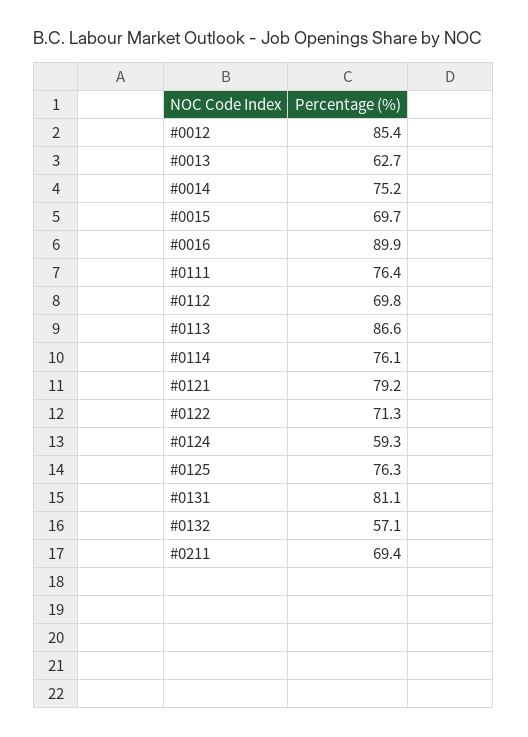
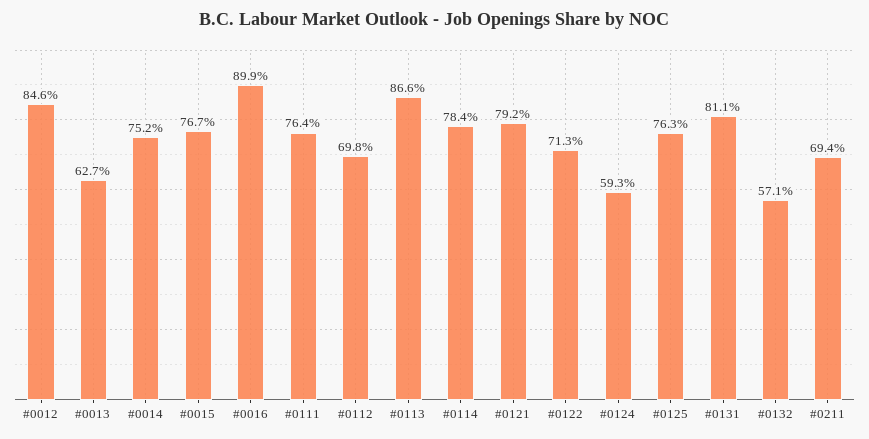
#0012: 85.4 -> 84.6
#0015: 69.7 -> 76.7
#0114: 76.1 -> 78.4

